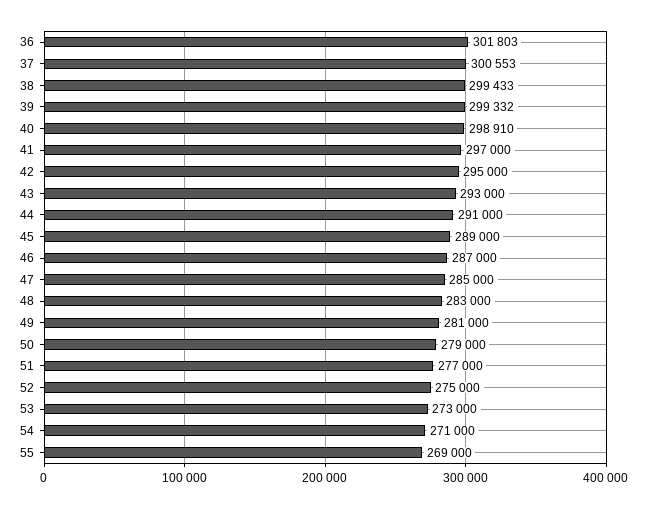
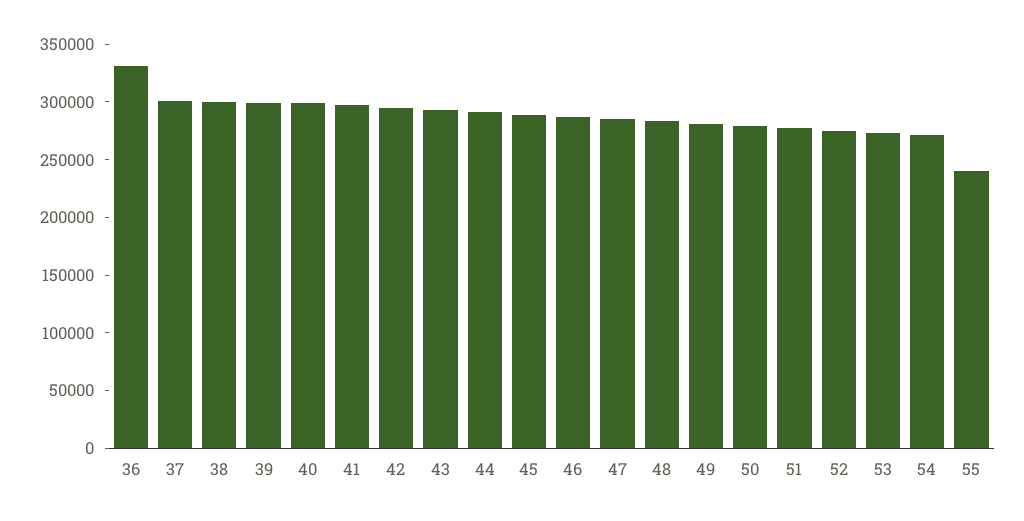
36: 301803 -> 330000
55: 269000 -> 240000

